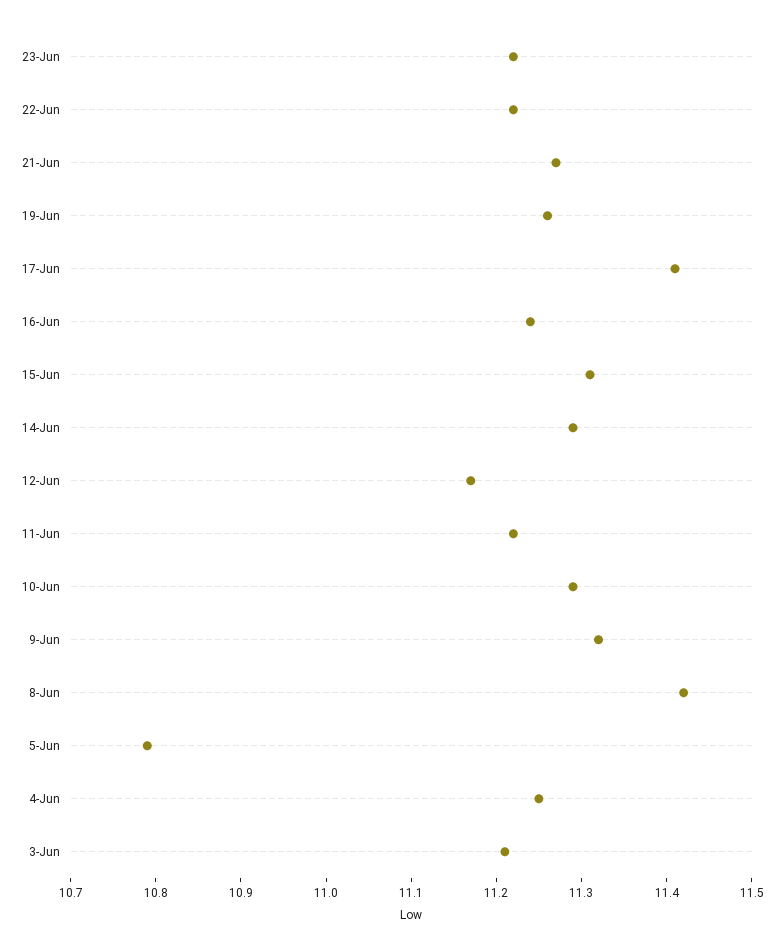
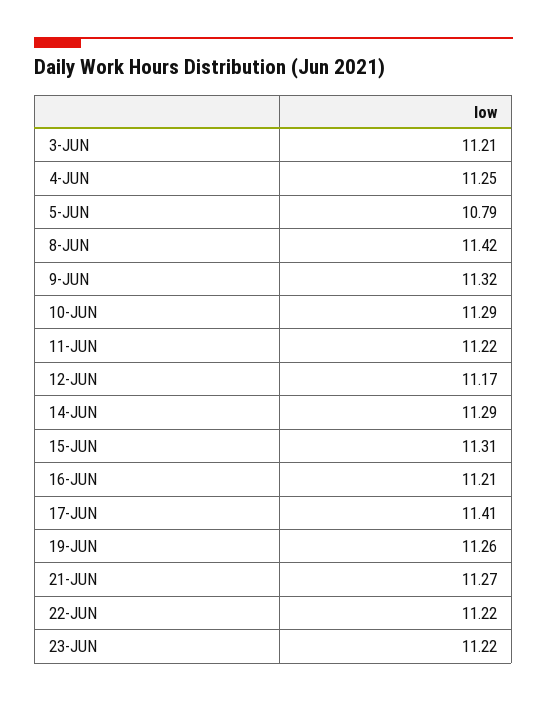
16-Jun: 11.24 -> 11.21

